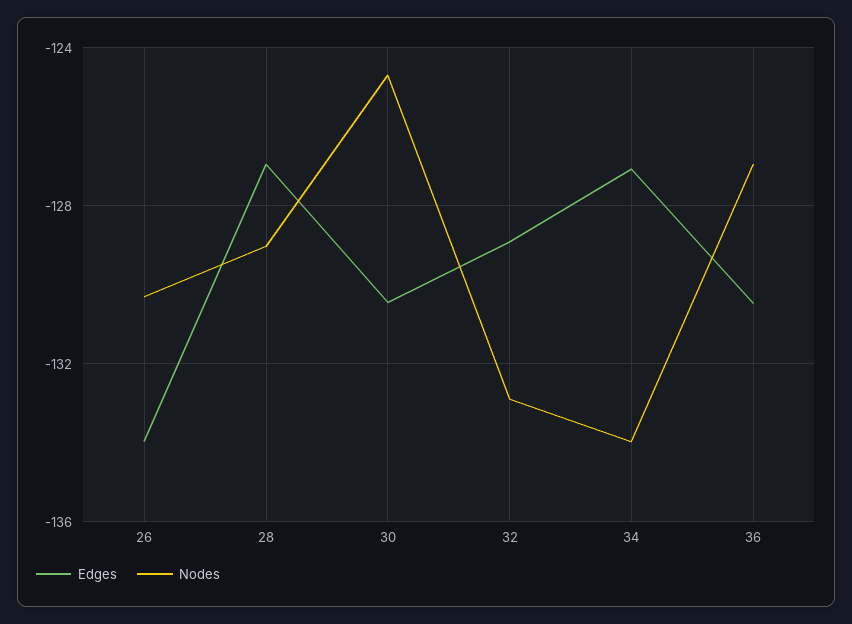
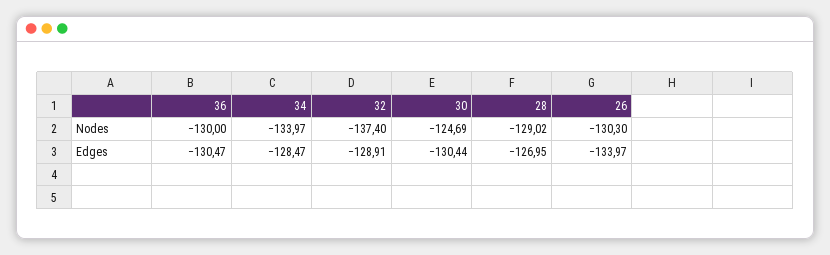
Nodes, 32: -133 -> -137.4
Edges, 34: -127 -> -128.47
Nodes, 36: -127 -> -130

